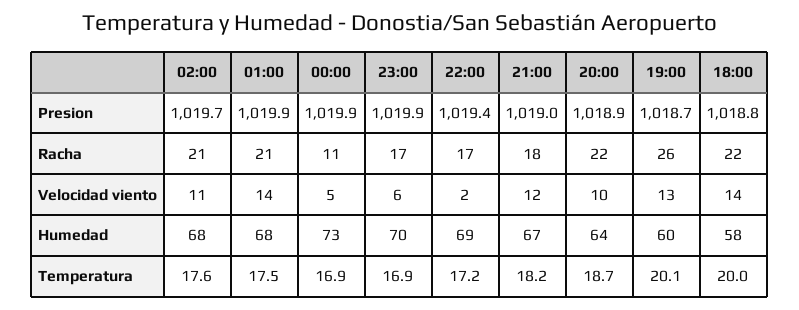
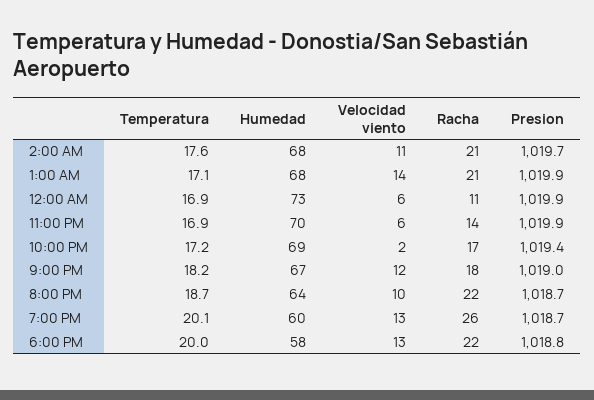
20:00, Presion: 1018.9 -> 1018.7
23:00, Racha: 17 -> 14
00:00, Velocidad viento: 5 -> 6
18:00, Velocidad viento: 14 -> 13
01:00, Temperatura: 17.5 -> 17.1

